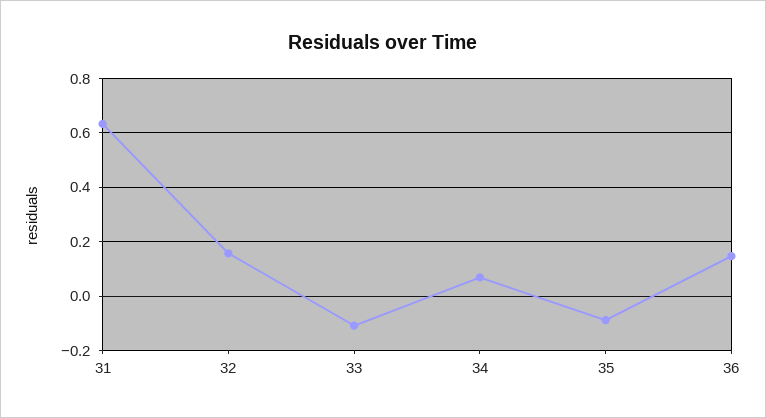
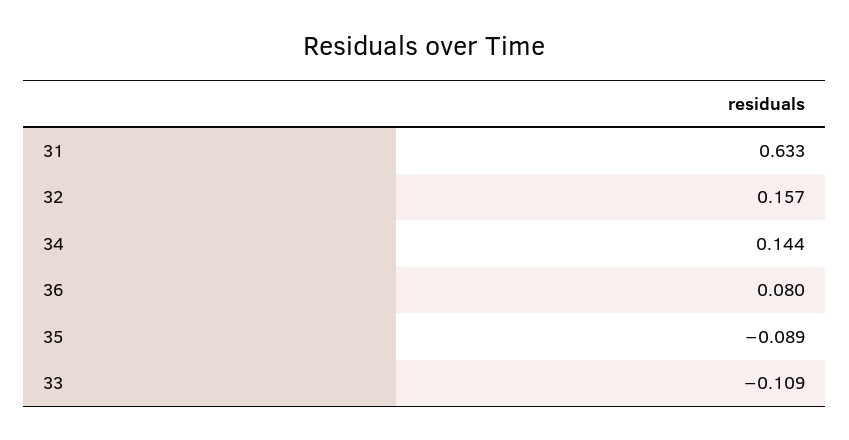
34: 0.075 -> 0.144
36: 0.15 -> 0.08

